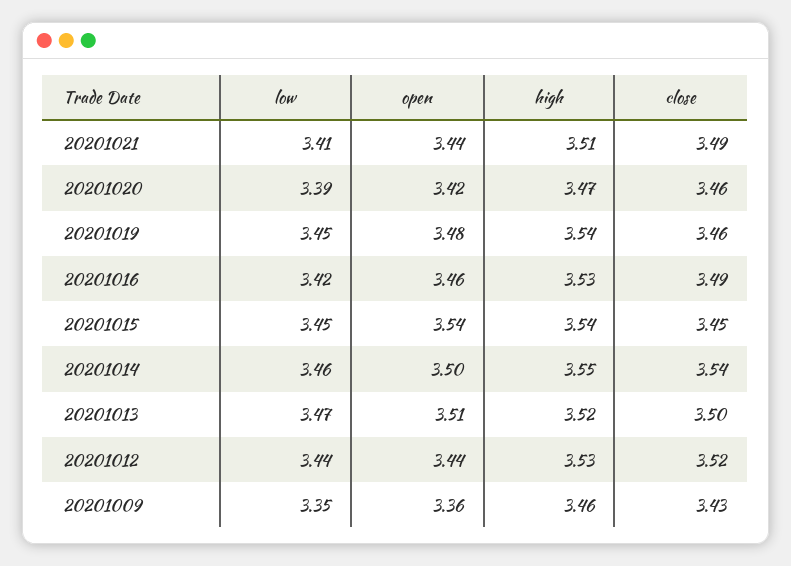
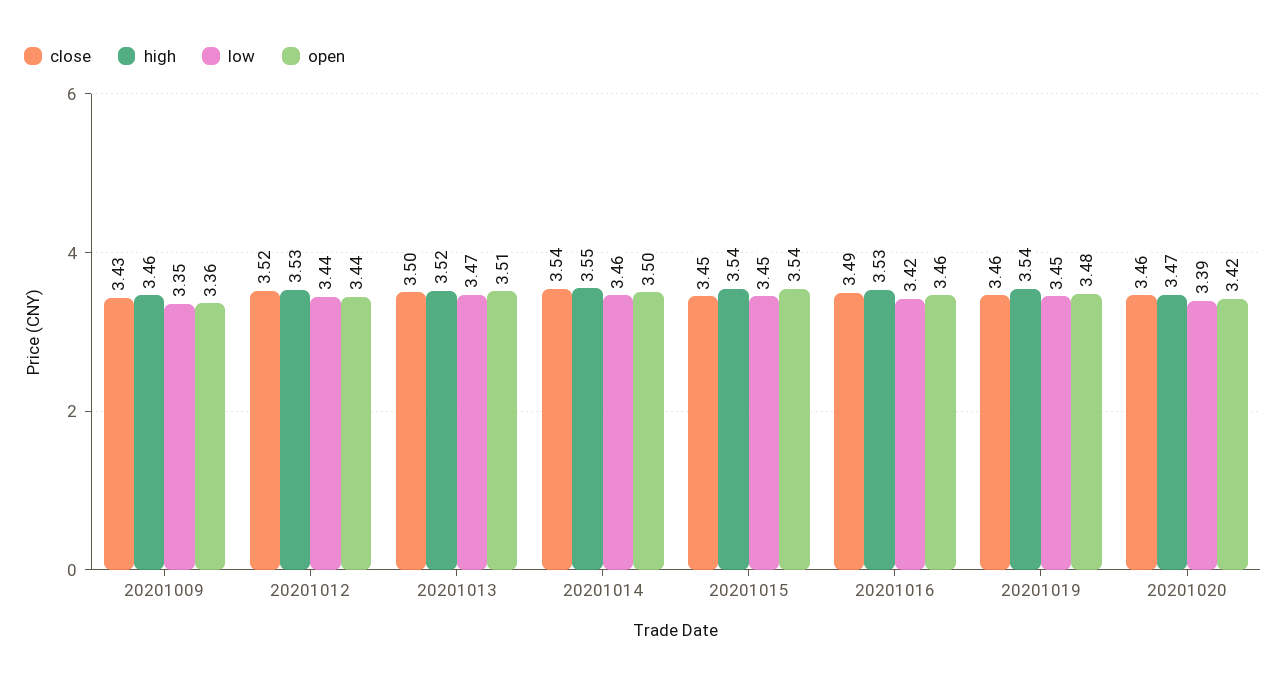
low, 20201021: 3.41 -> none
open, 20201021: 3.44 -> none
high, 20201021: 3.51 -> none
close, 20201021: 3.49 -> none

